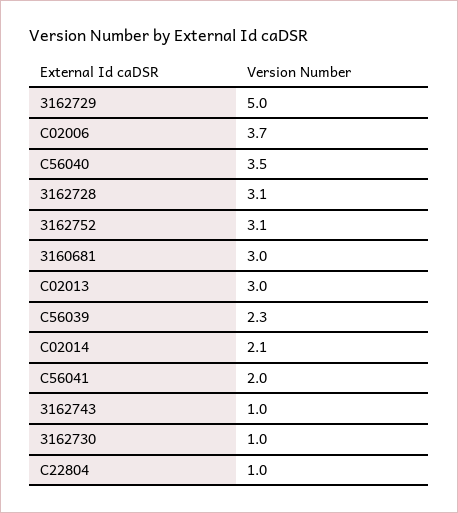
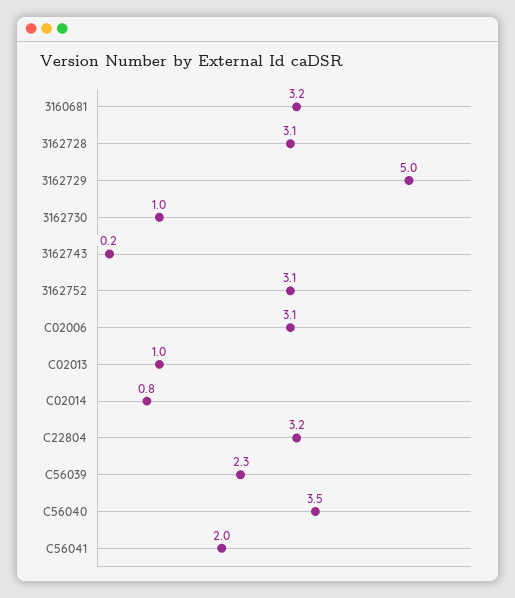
C02006: 3.7 -> 3.1
3160681: 3 -> 3.2
C02013: 3 -> 1
C02014: 2.1 -> 0.8
3162743: 1 -> 0.2
C22804: 1 -> 3.2

